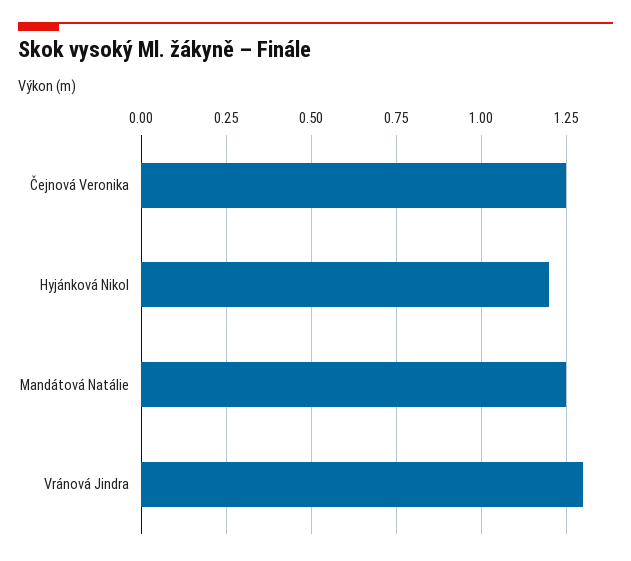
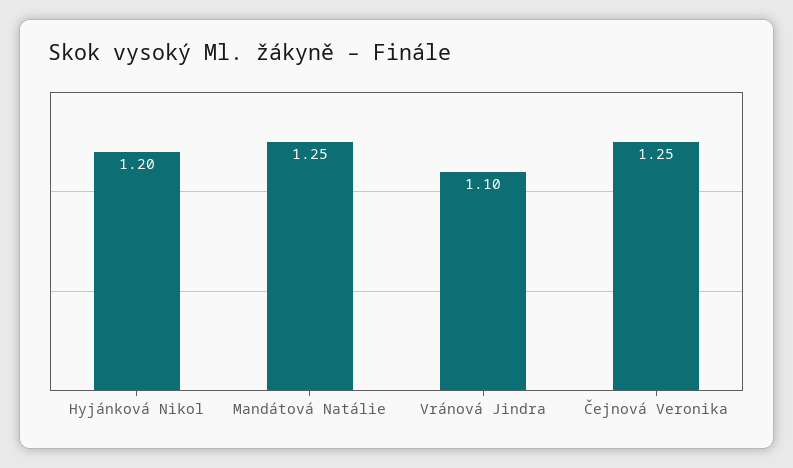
Vránová Jindra: 1.3 -> 1.1

